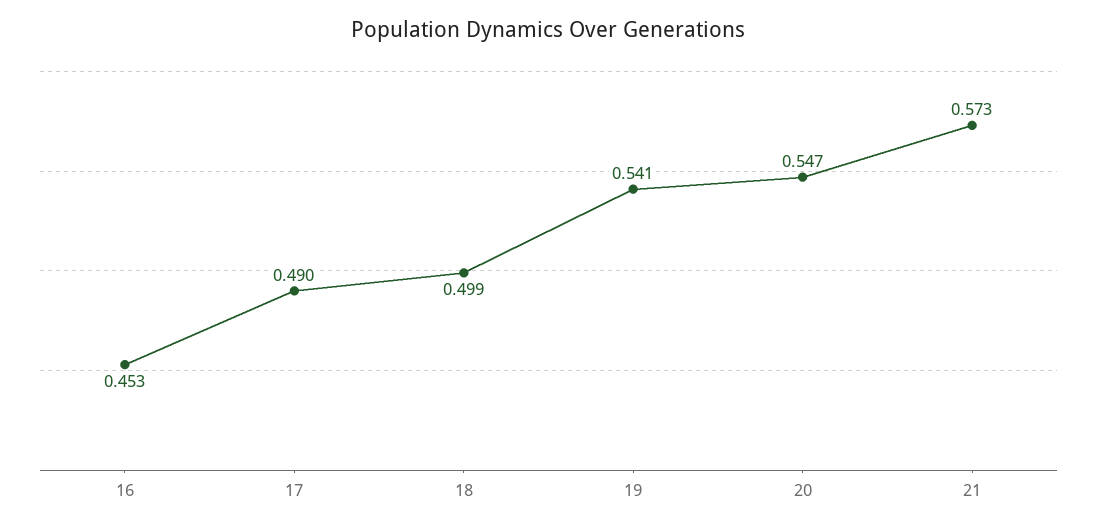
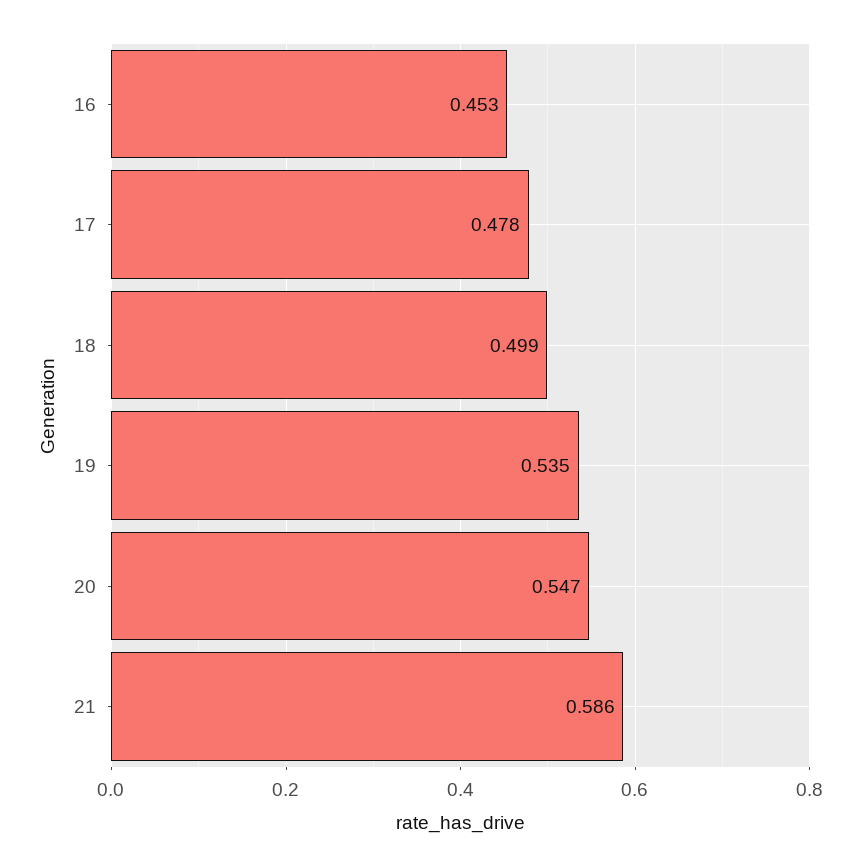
17: 0.49 -> 0.478
19: 0.541 -> 0.535
21: 0.573 -> 0.586

